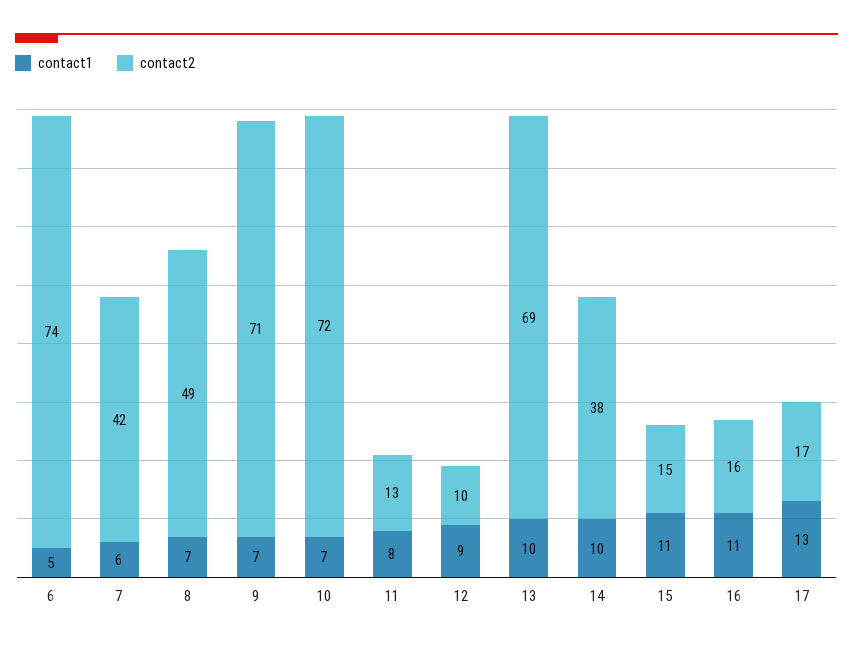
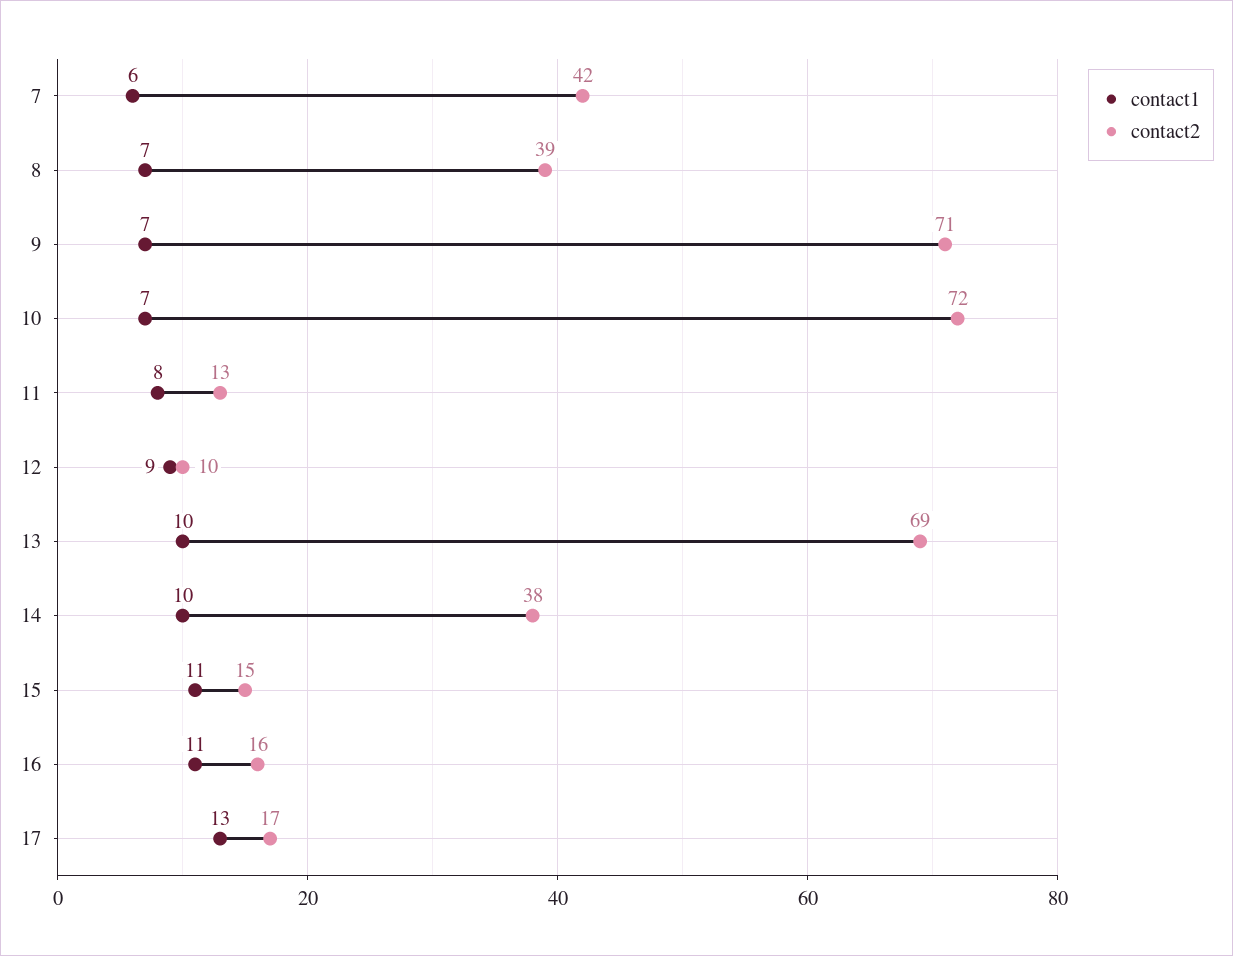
contact1, 6: 5 -> none
contact2, 6: 74 -> none
contact2, 8: 49 -> 39

